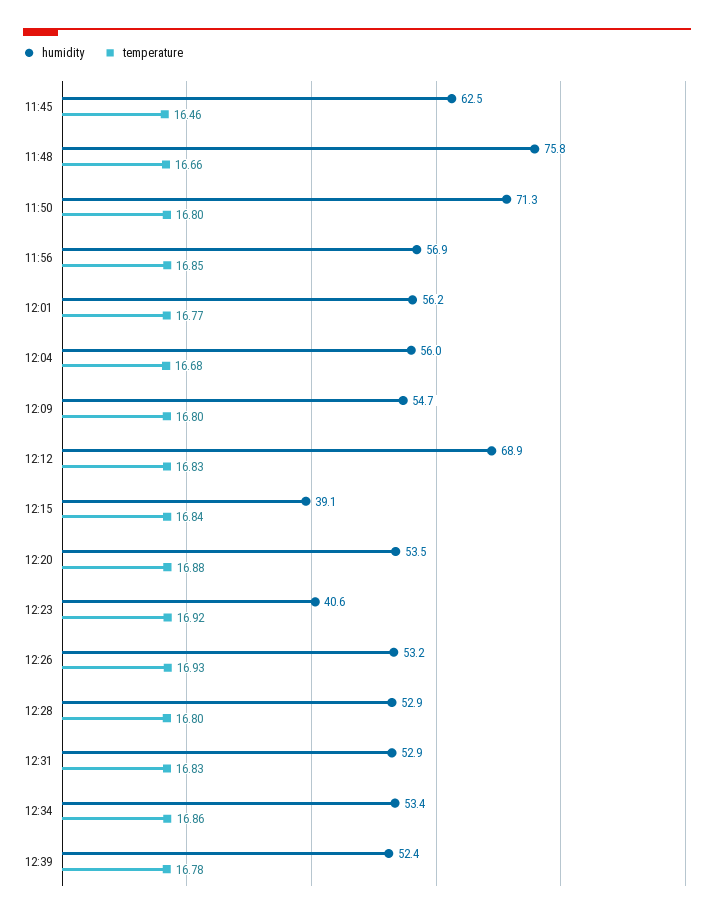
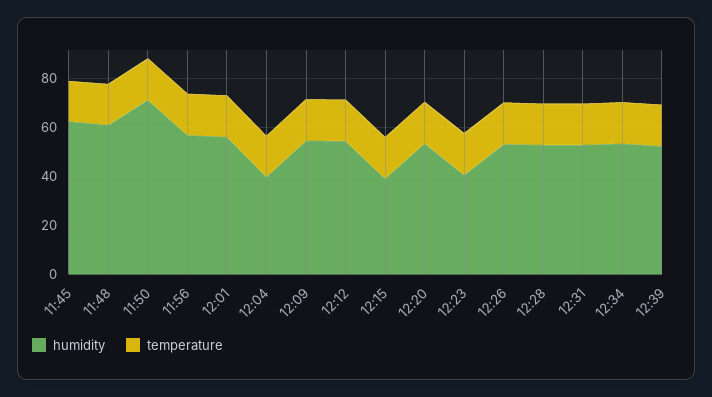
humidity, 11:48: 75.8 -> 60
humidity, 12:04: 56 -> 40
humidity, 12:12: 68.9 -> 55

